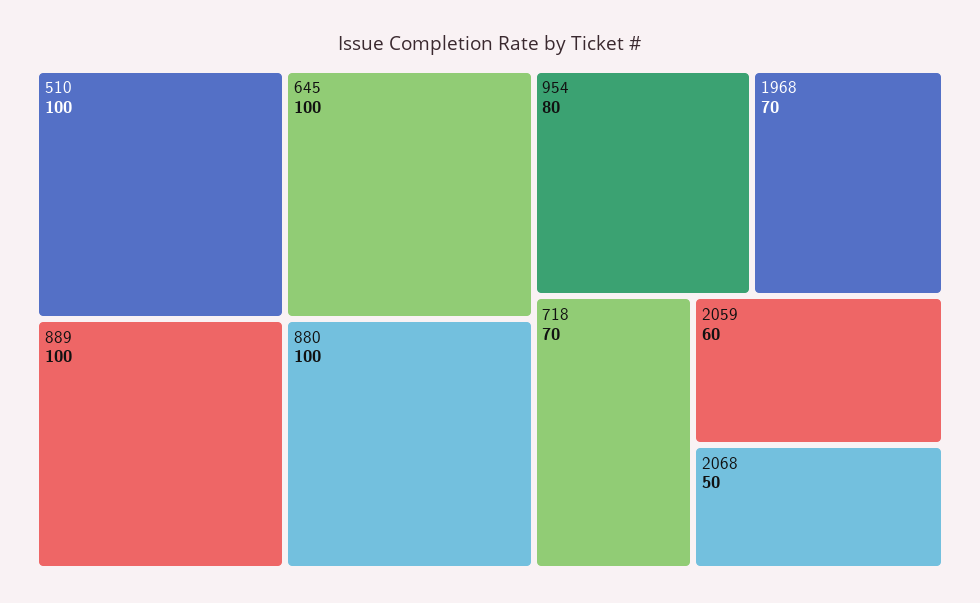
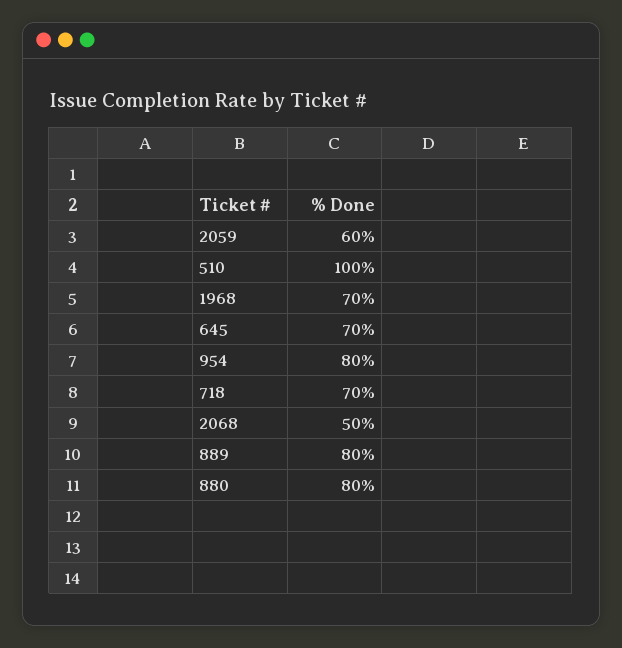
645: 100 -> 70
889: 100 -> 80
880: 100 -> 80

